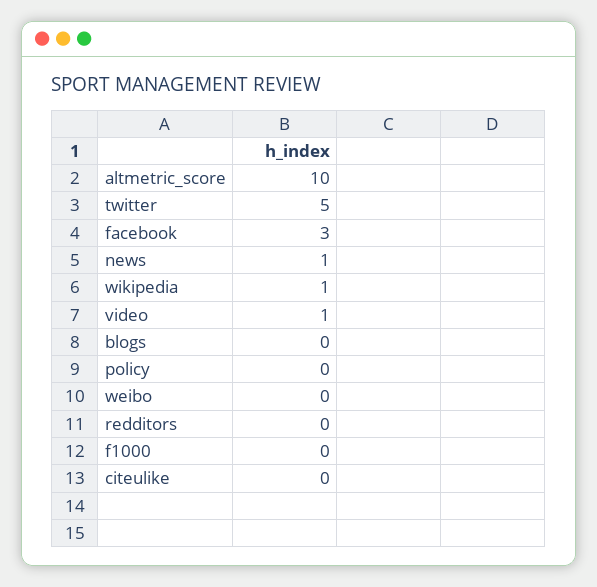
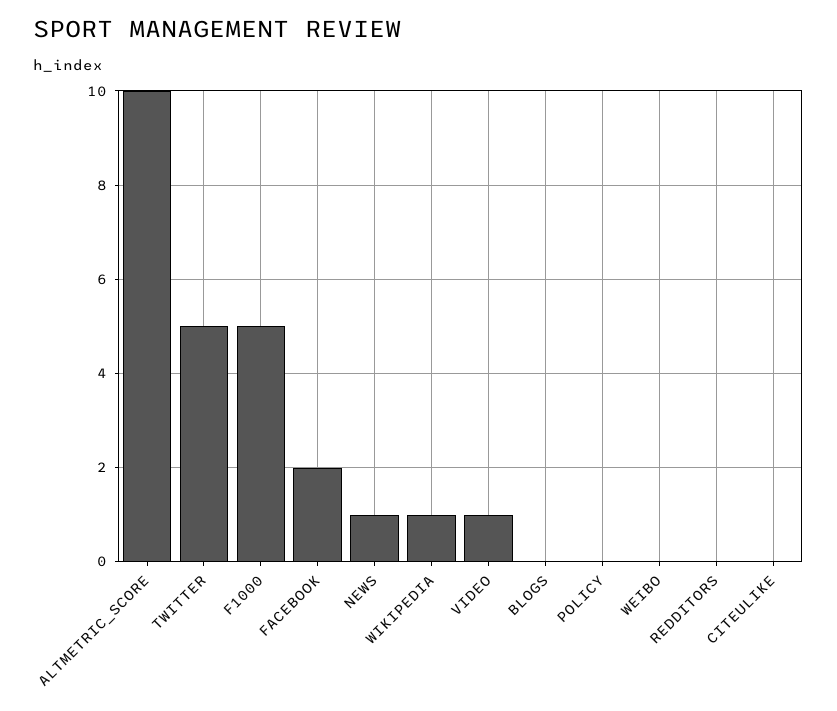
facebook: 3 -> 2
f1000: 0 -> 5

